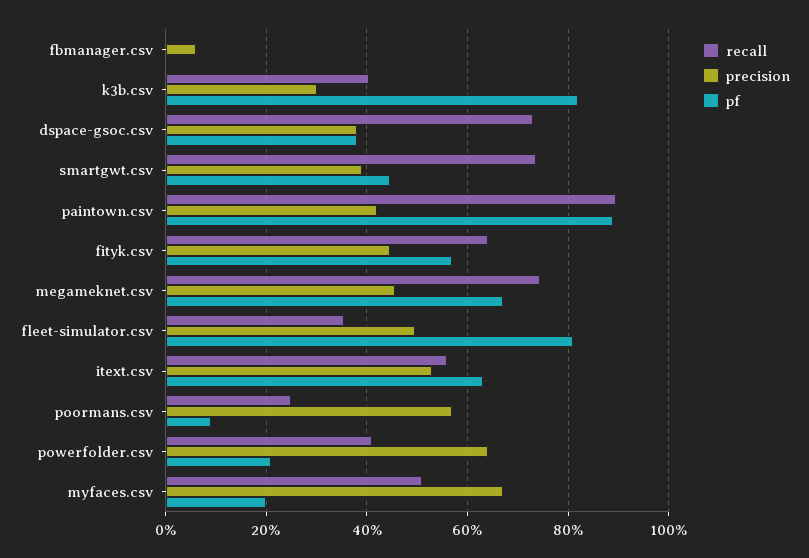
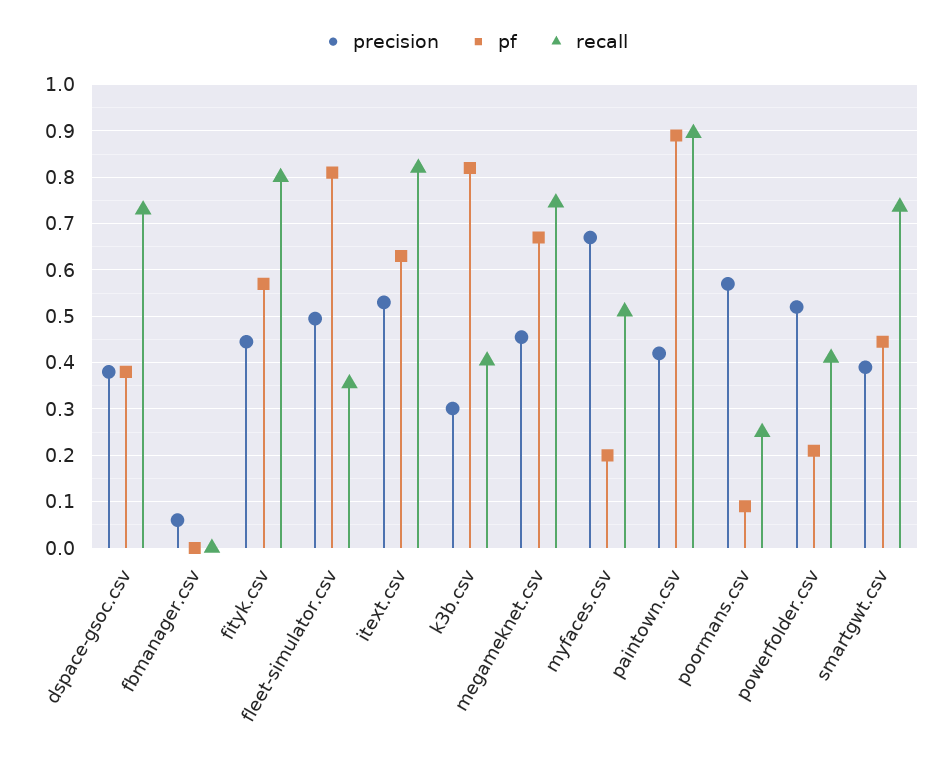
recall, fityk.csv: 0.64 -> 0.8
recall, itext.csv: 0.56 -> 0.82
precision, powerfolder.csv: 0.64 -> 0.52

